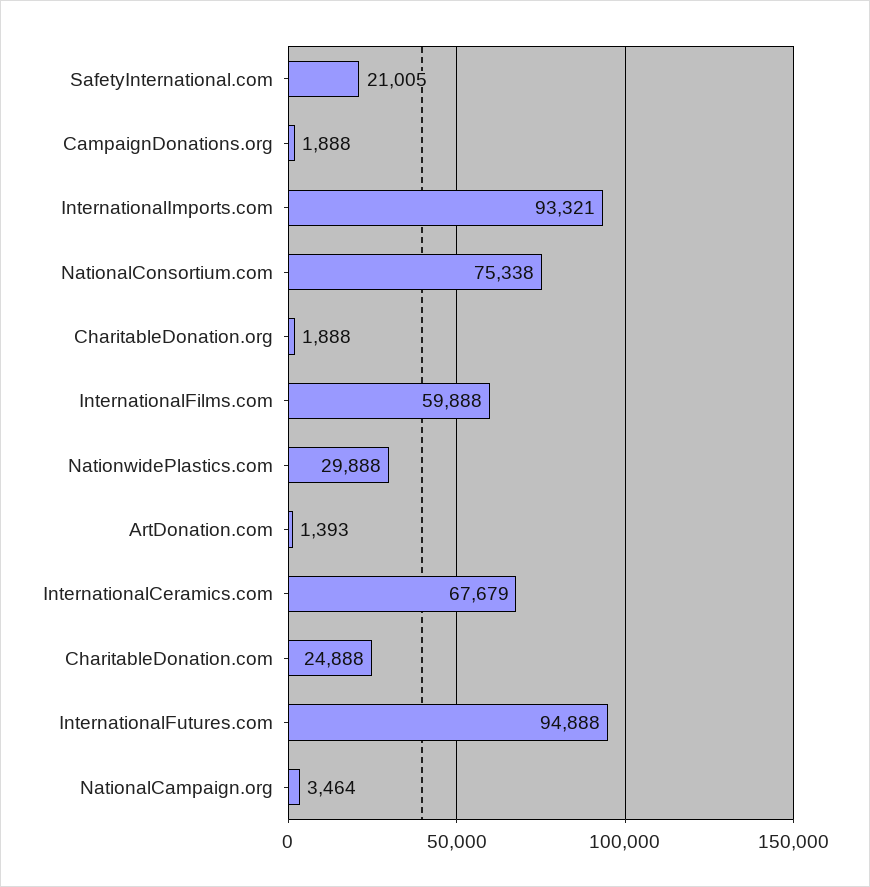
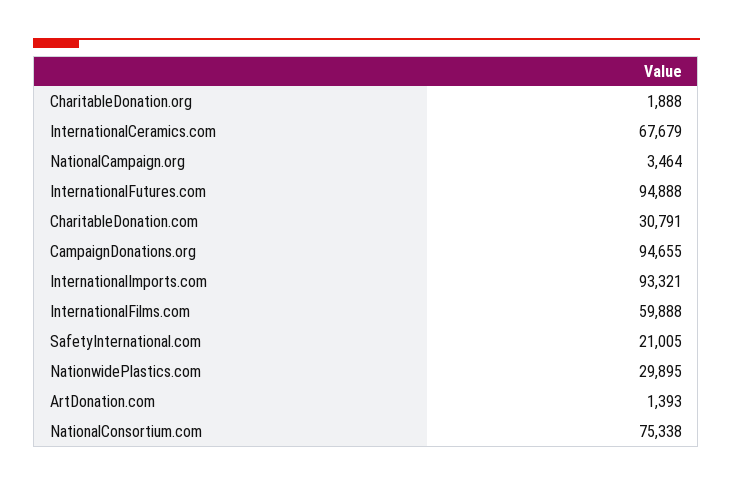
CampaignDonations.org: 1888 -> 94655
NationwidePlastics.com: 29888 -> 29895
CharitableDonation.com: 24888 -> 30791

